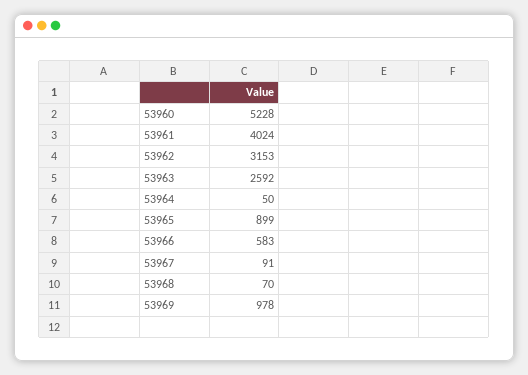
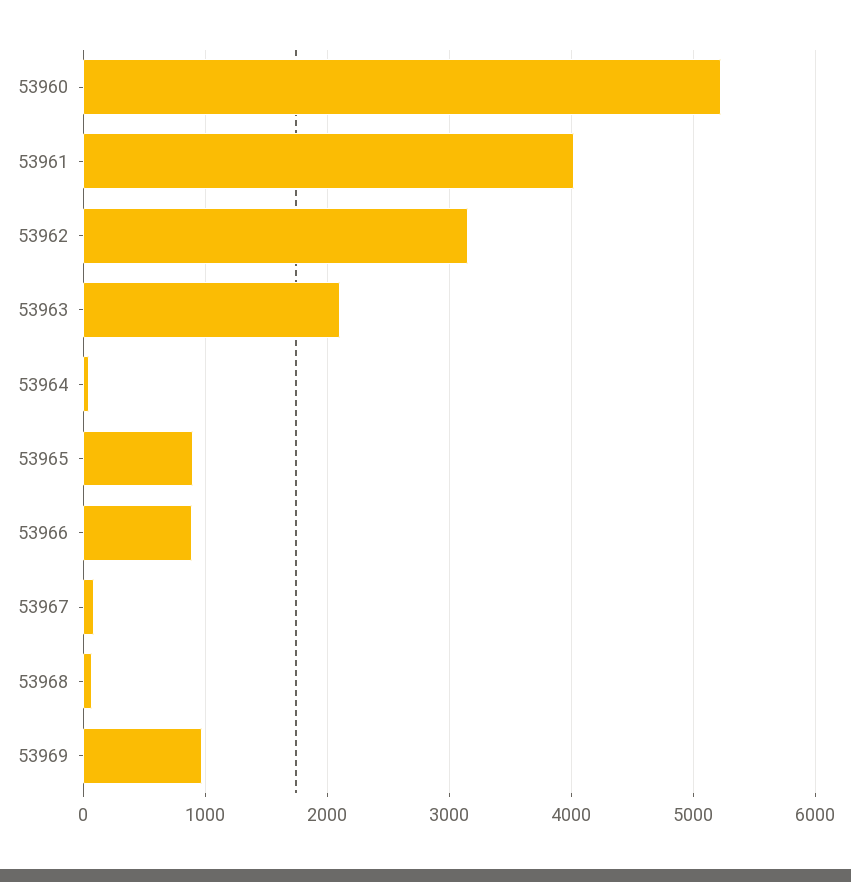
53963: 2592 -> 2100
53966: 583 -> 900

